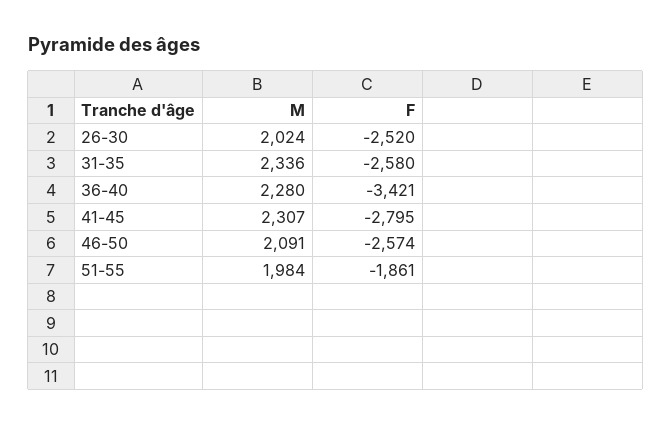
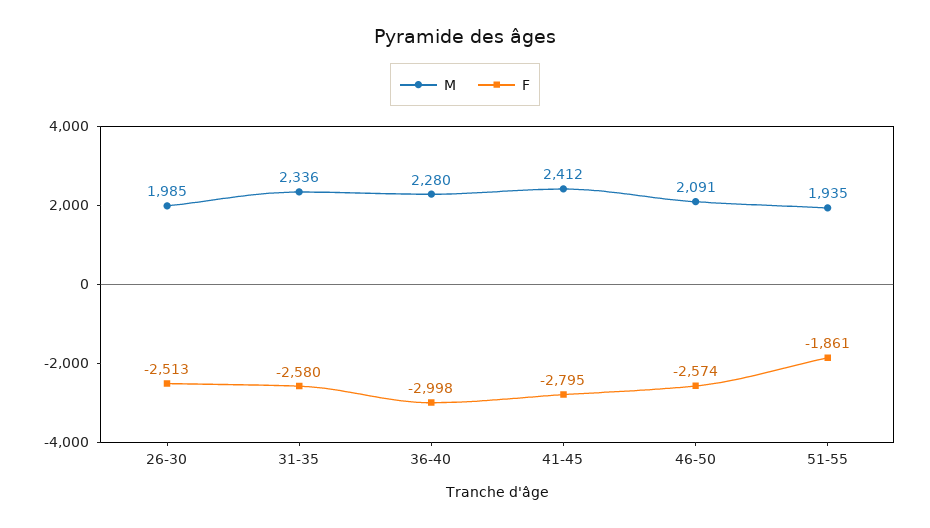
M, 26-30: 2024 -> 1985
F, 26-30: -2520 -> -2513
F, 36-40: -3421 -> -2998
M, 41-45: 2307 -> 2412
M, 51-55: 1984 -> 1935

